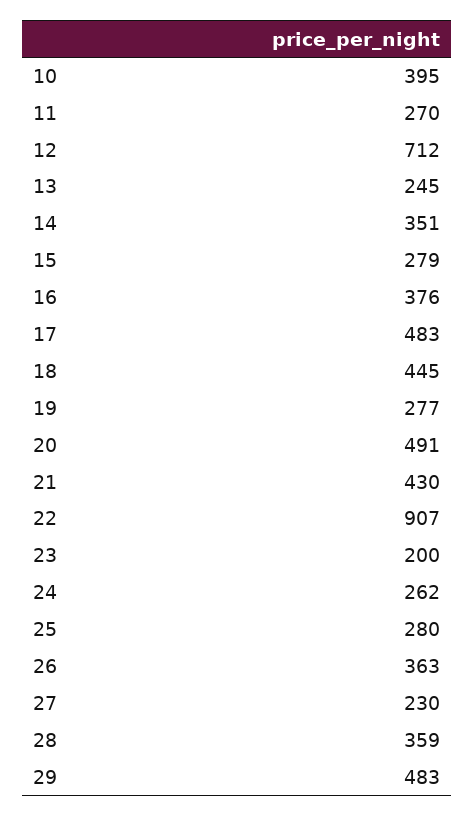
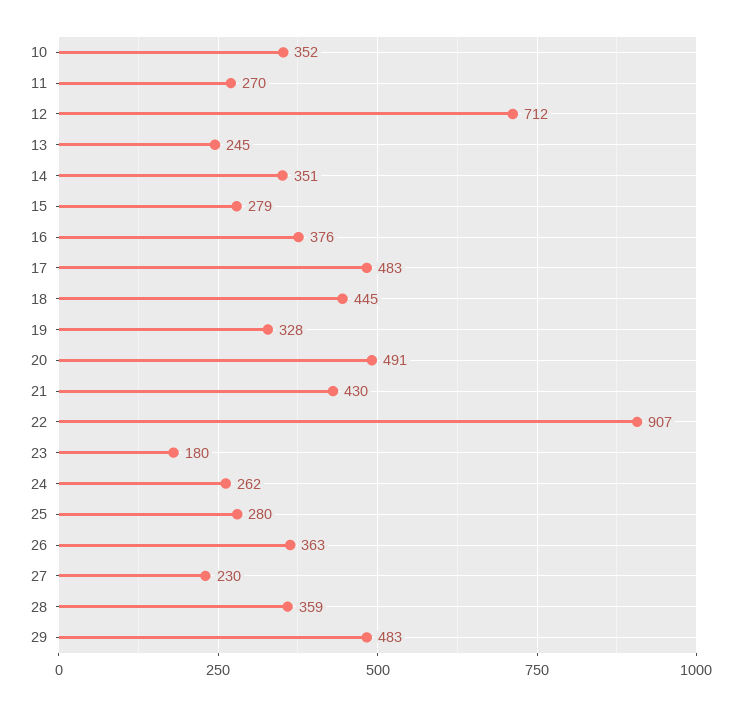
10: 395 -> 352
19: 277 -> 328
23: 200 -> 180

